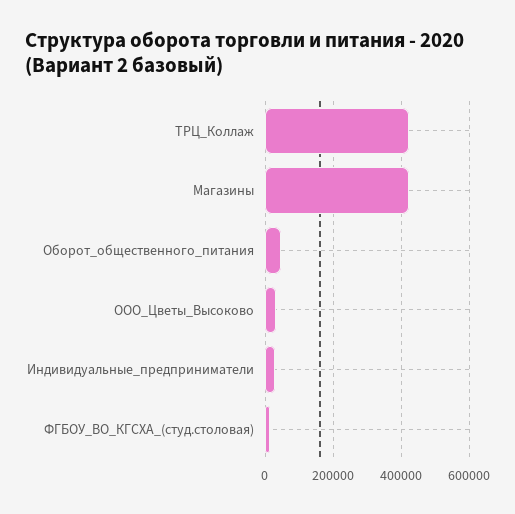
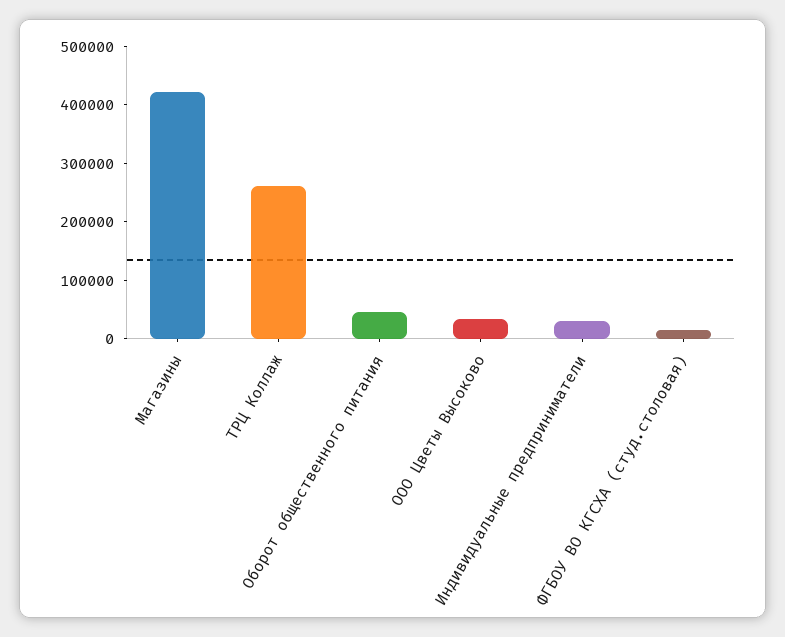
ТРЦ_Коллаж: 420000 -> 260000

